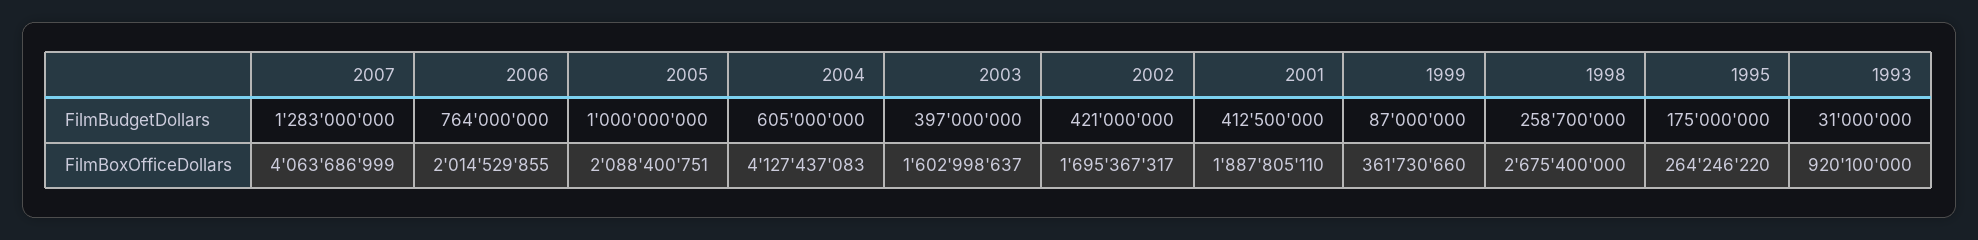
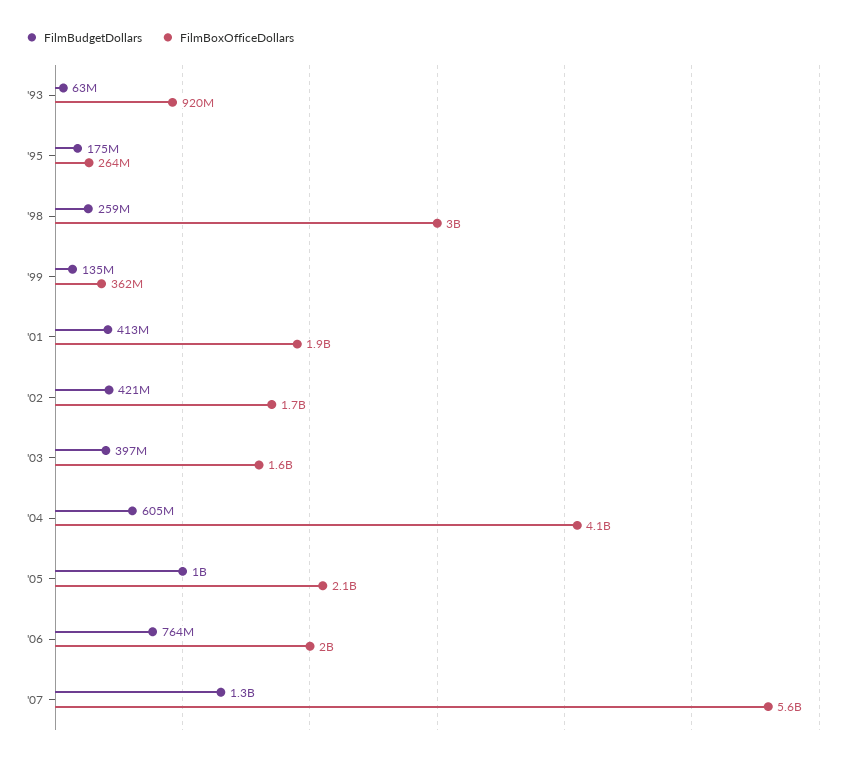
FilmBudgetDollars, 1999: 87000000 -> 135000000
FilmBudgetDollars, 1993: 31000000 -> 63000000
FilmBoxOfficeDollars, 2007: 4063686999 -> 5600000000
FilmBoxOfficeDollars, 1998: 2675400000 -> 3000000000

